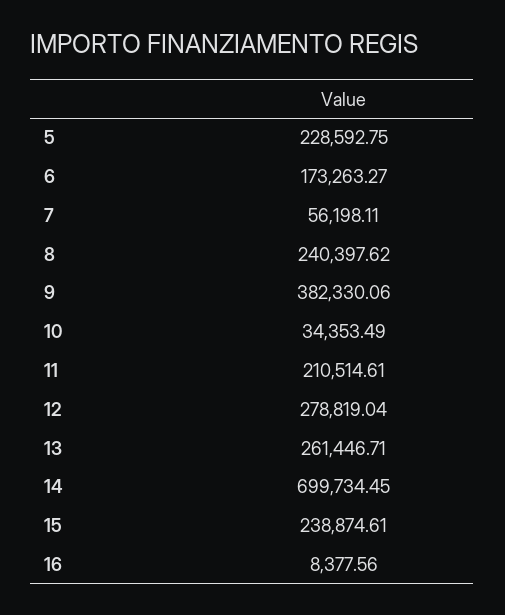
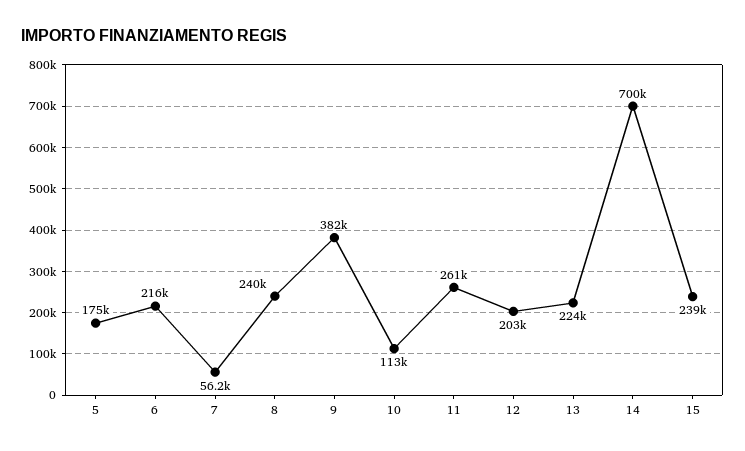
5: 228592.75 -> 175000
6: 173263.27 -> 216000
10: 34353.49 -> 113000
11: 210514.61 -> 261000
12: 278819.04 -> 203000
13: 261446.71 -> 224000
16: 8377.56 -> none

